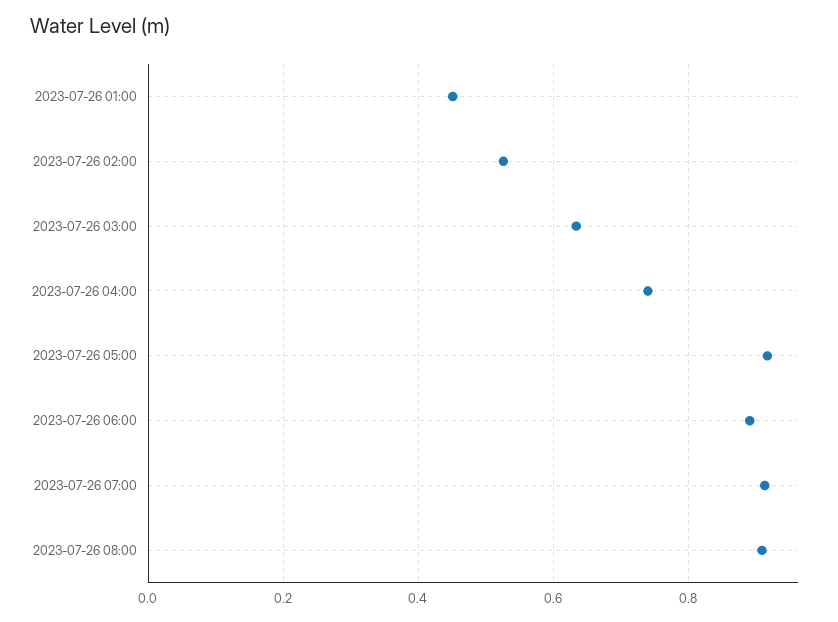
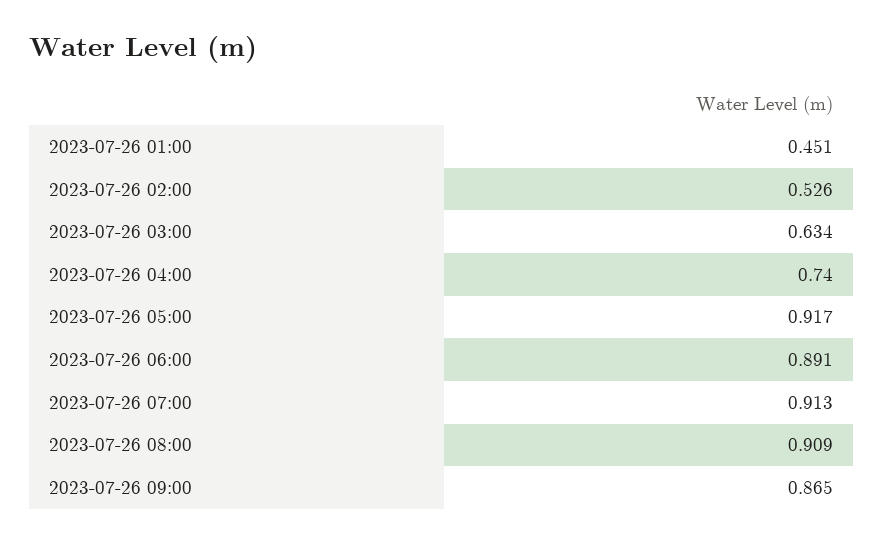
2023-07-26 09:00: none -> 0.865

